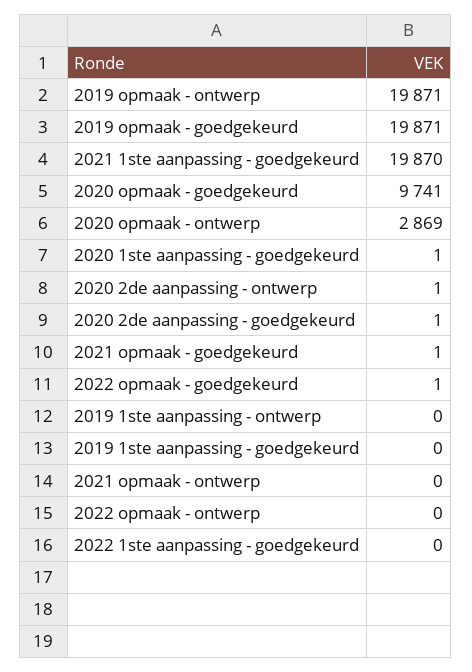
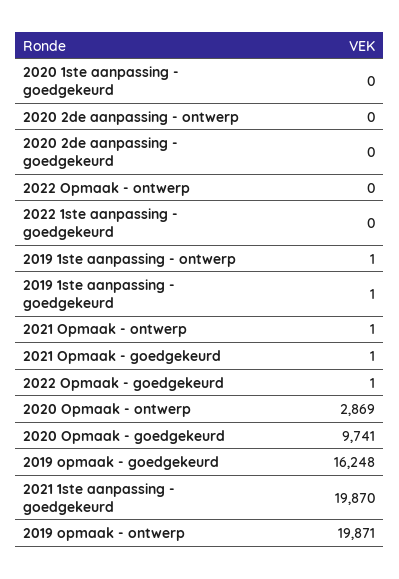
2019 opmaak - goedgekeurd: 19871 -> 16248
2020 1ste aanpassing - goedgekeurd: 1 -> 0
2020 2de aanpassing - ontwerp: 1 -> 0
2020 2de aanpassing - goedgekeurd: 1 -> 0
2019 1ste aanpassing - ontwerp: 0 -> 1
2019 1ste aanpassing - goedgekeurd: 0 -> 1
2021 opmaak - ontwerp: 0 -> 1

